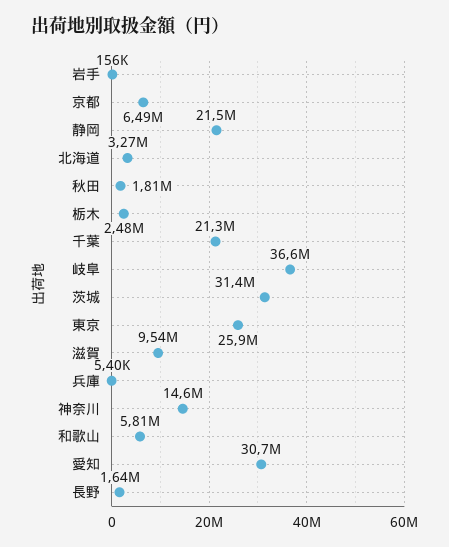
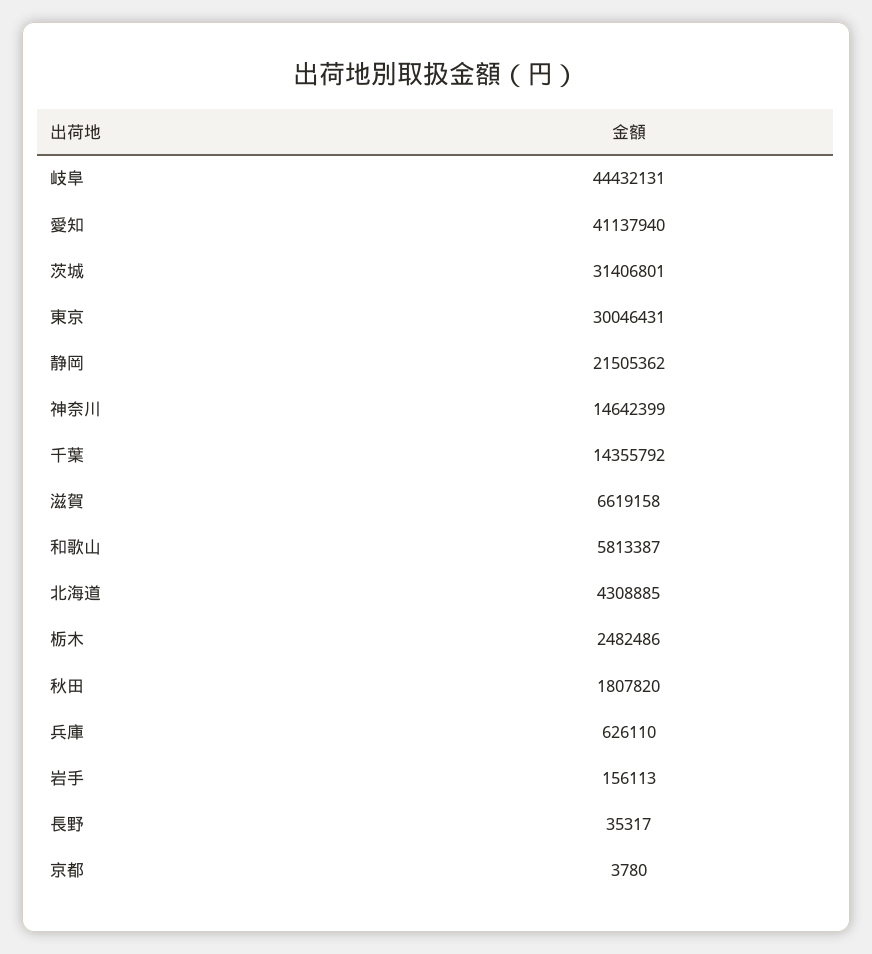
京都: 6490000 -> 3780
北海道: 3270000 -> 4308885
千葉: 21300000 -> 14355792
岐阜: 36600000 -> 44432131
東京: 25900000 -> 30046431
滋賀: 9540000 -> 6619158
兵庫: 5400 -> 626110
愛知: 30700000 -> 41137940
長野: 1640000 -> 35317

